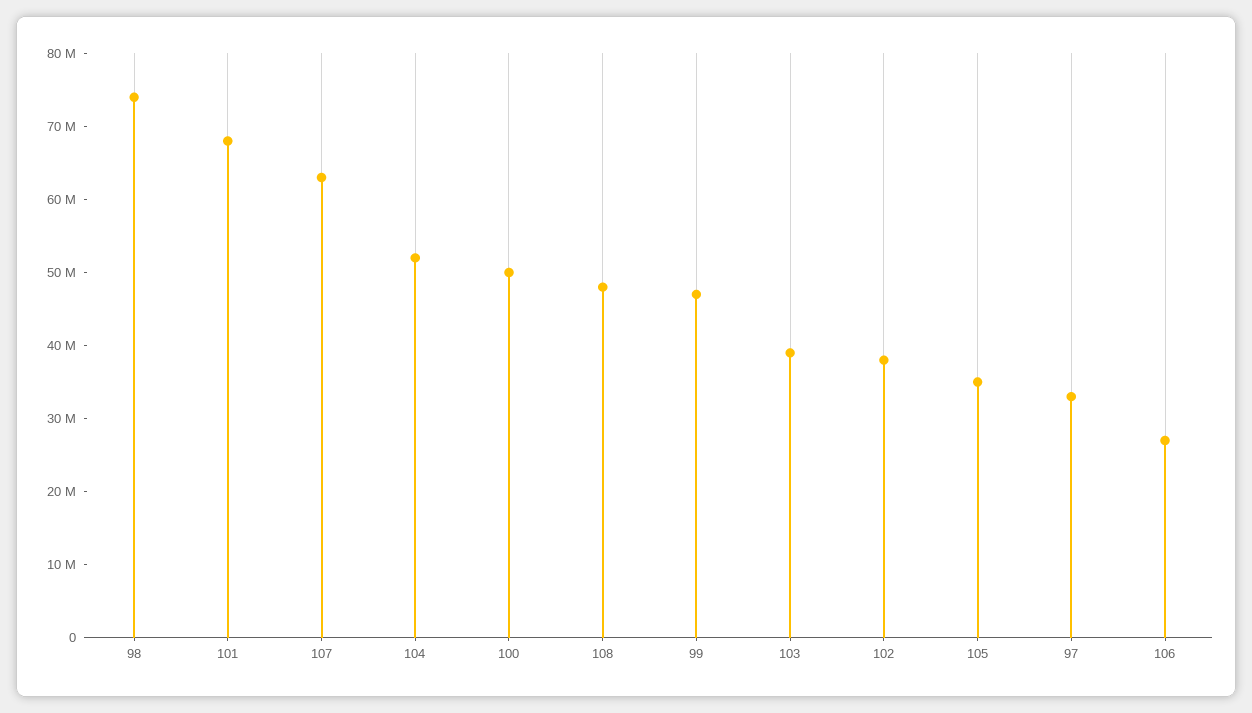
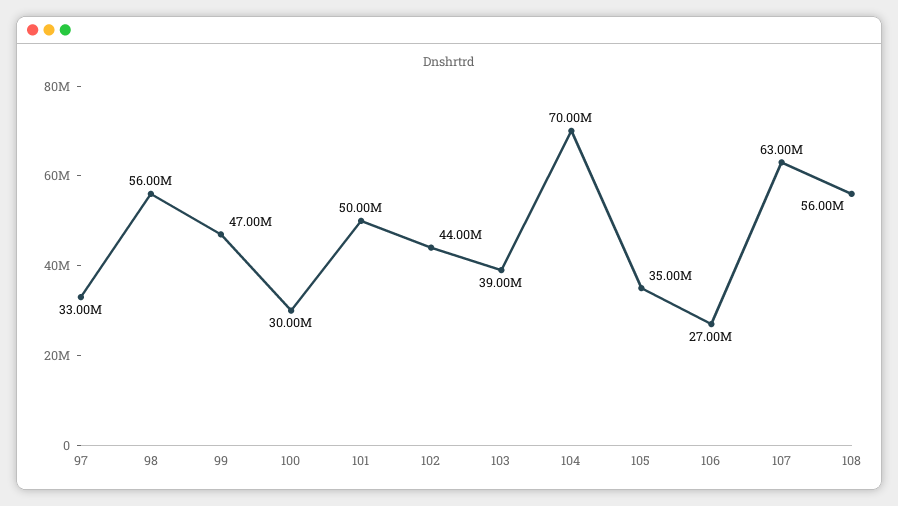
98: 74000000 -> 56000000
101: 68000000 -> 50000000
104: 52000000 -> 70000000
100: 50000000 -> 30000000
108: 48000000 -> 56000000
102: 38000000 -> 44000000

